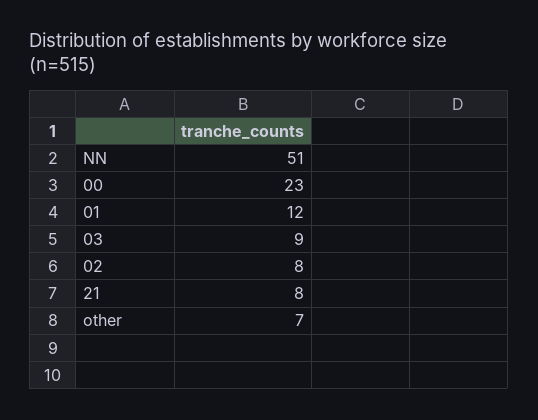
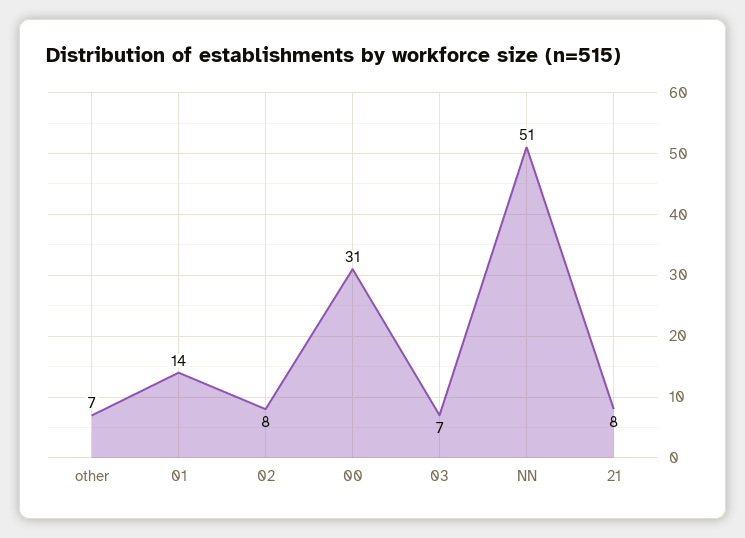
00: 23 -> 31
01: 12 -> 14
03: 9 -> 7

